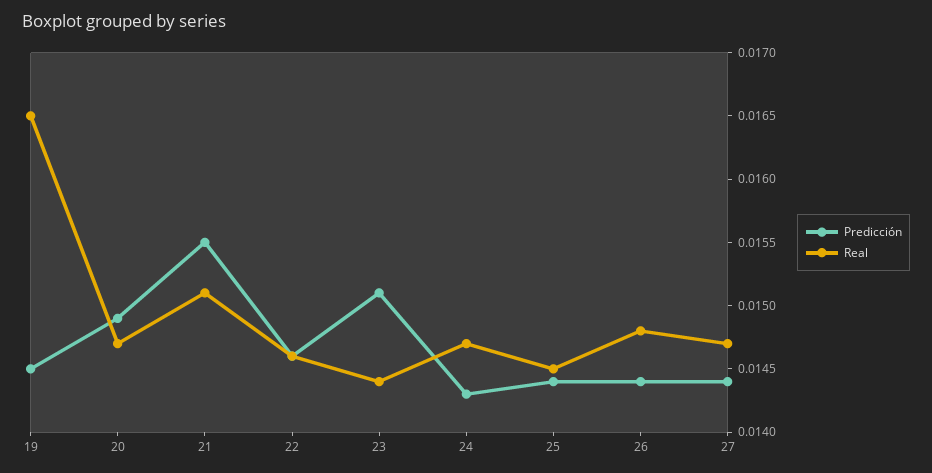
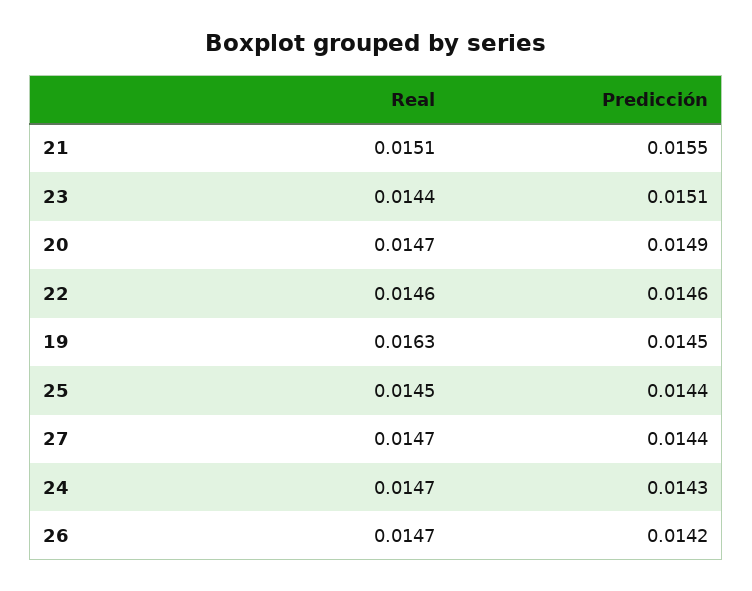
Real, 19: 0.0165 -> 0.0163
Predicción, 26: 0.0144 -> 0.0142
Real, 26: 0.0148 -> 0.0147

